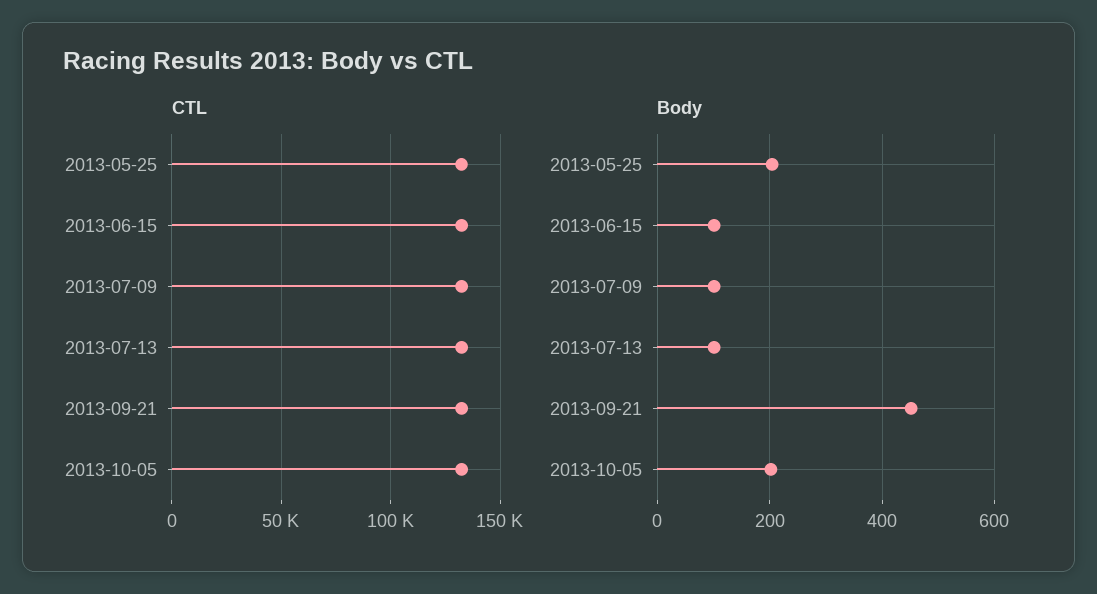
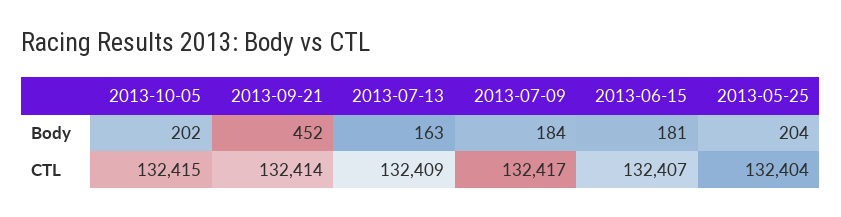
Body, 2013-06-15: 100 -> 181
Body, 2013-07-09: 100 -> 184
Body, 2013-07-13: 100 -> 163

